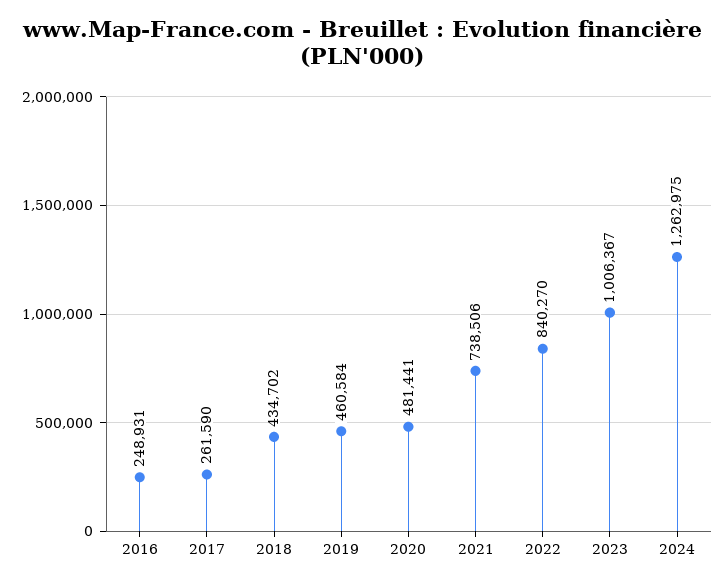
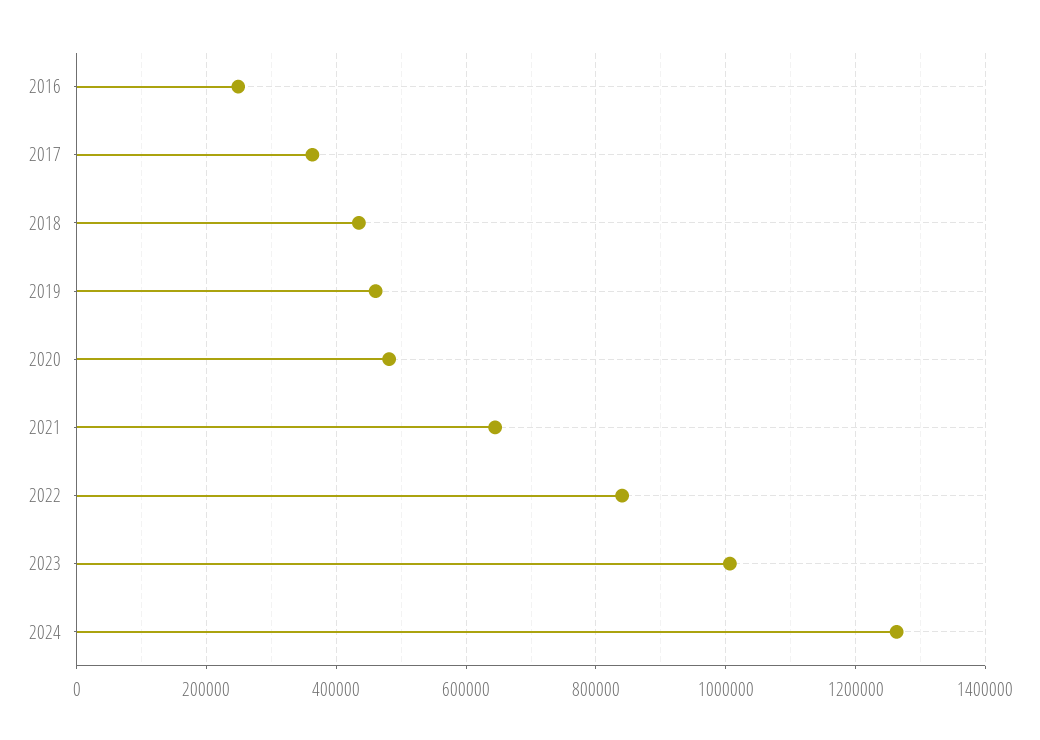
2017: 261590 -> 360000
2021: 738506 -> 640000

